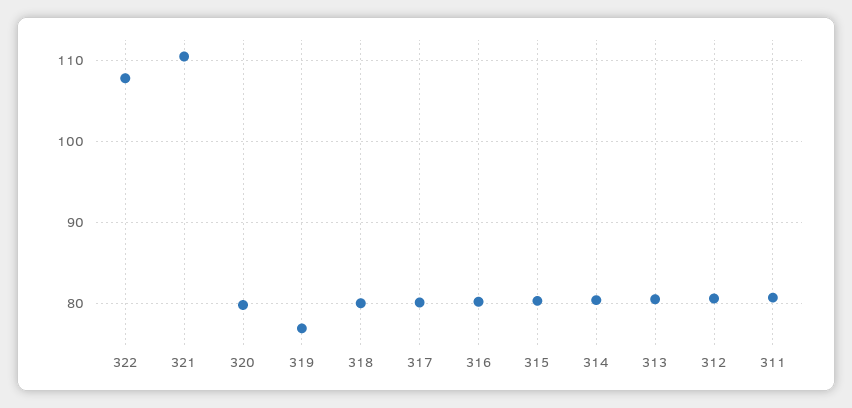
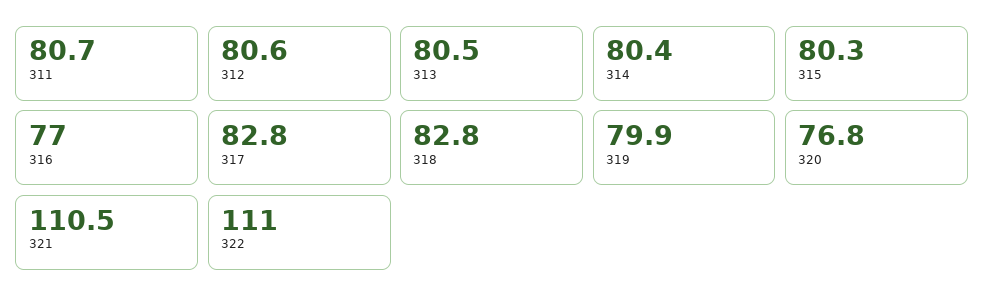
322: 108 -> 111
320: 80 -> 76.8
319: 77 -> 79.9
318: 80 -> 82.8
317: 80 -> 82.8
316: 80 -> 77

